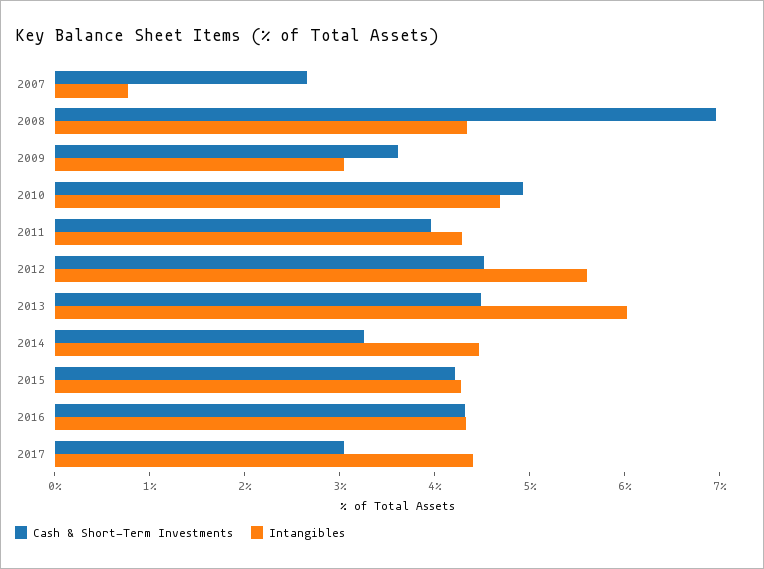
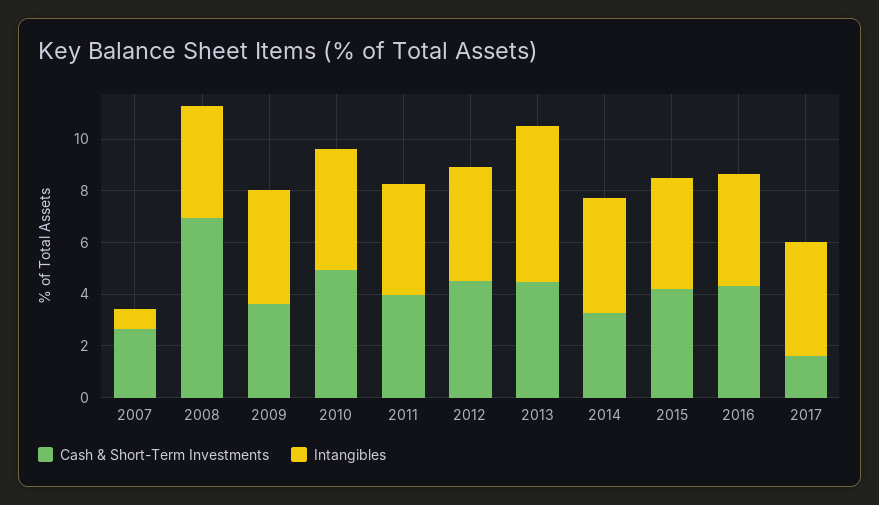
Intangibles, 2009: 3 -> 4.5
Intangibles, 2012: 5.6 -> 4.5
Cash & Short-Term Investments, 2017: 3 -> 1.5

